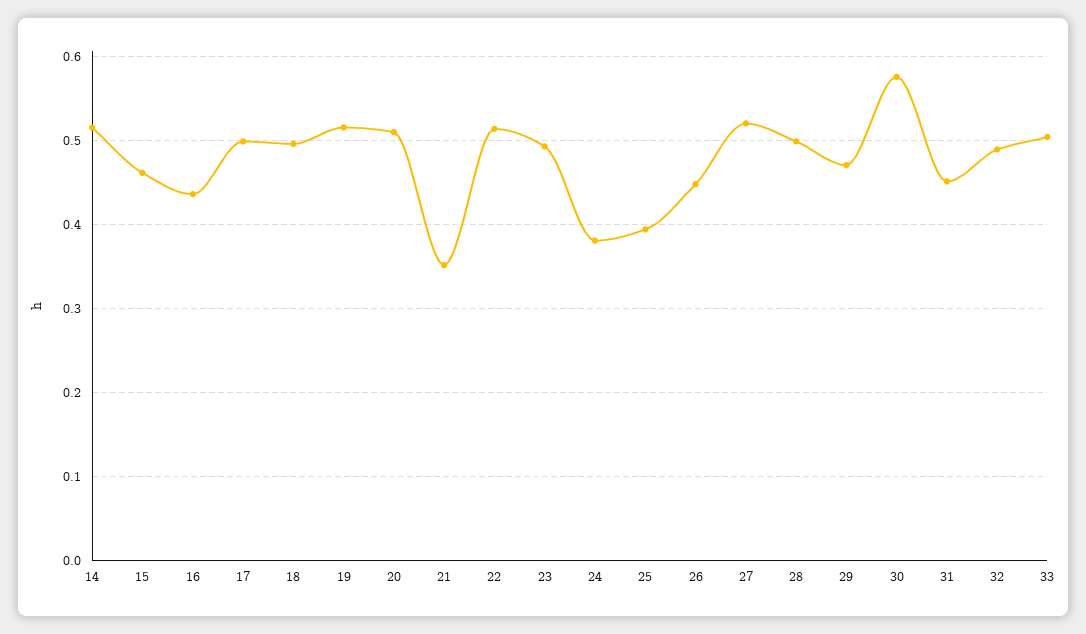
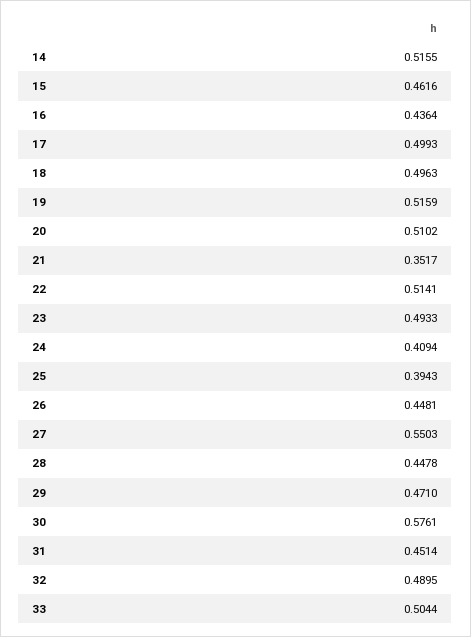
24: 0.38 -> 0.4094
27: 0.52 -> 0.5503
28: 0.5 -> 0.4478

